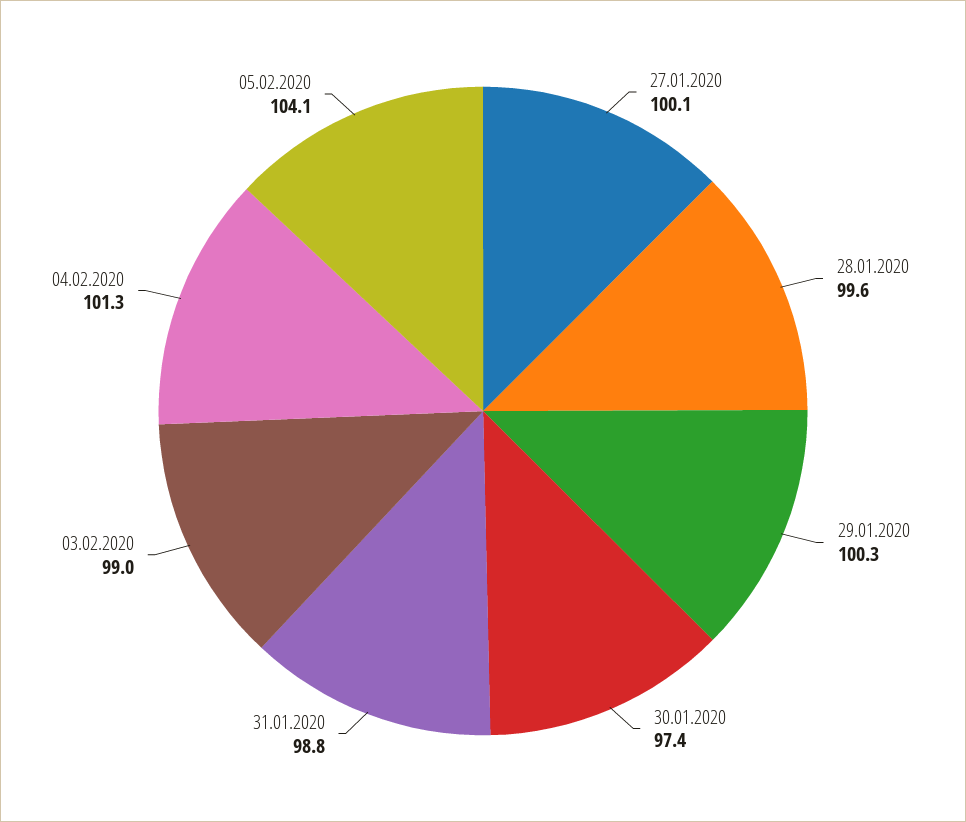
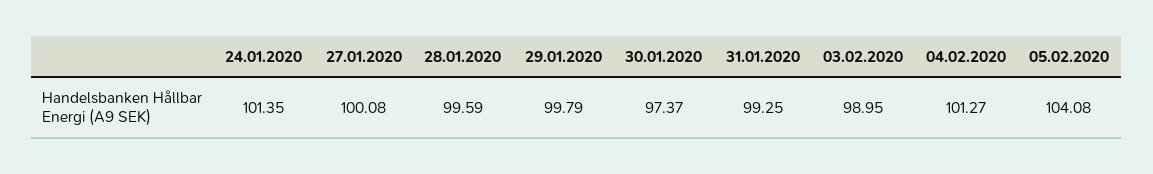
29.01.2020: 100.3 -> 99.79
31.01.2020: 98.8 -> 99.25
24.01.2020: none -> 101.35

